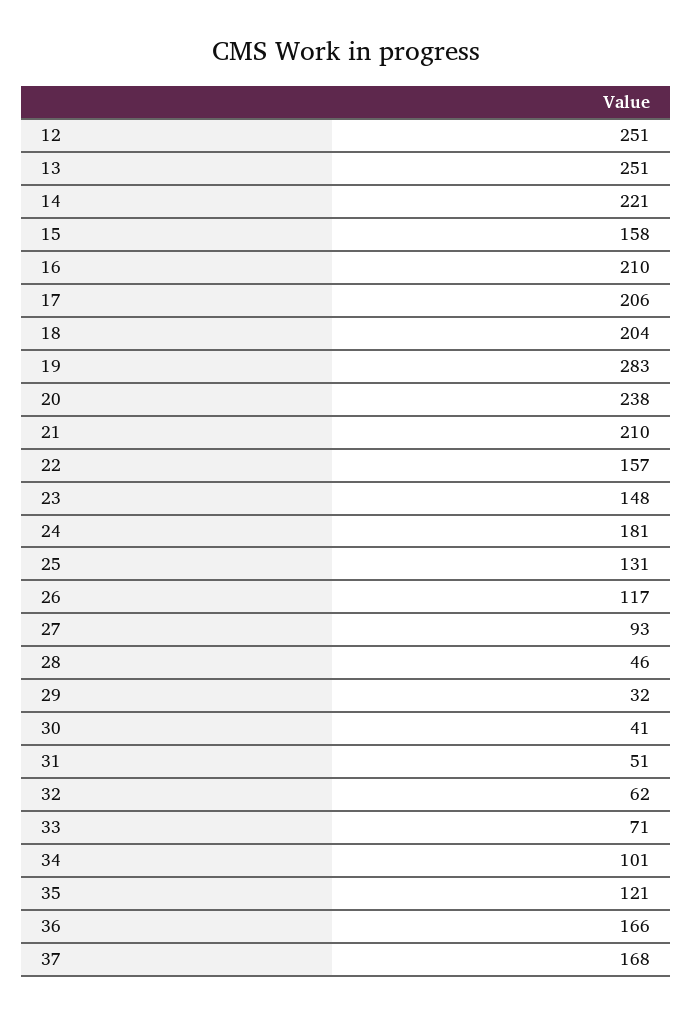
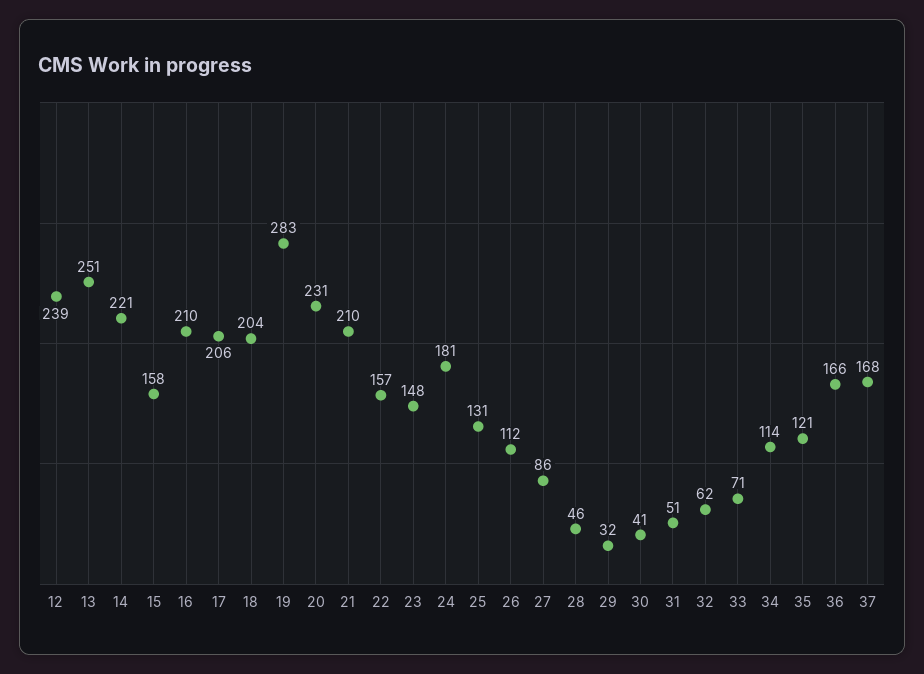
12: 251 -> 239
20: 238 -> 231
26: 117 -> 112
27: 93 -> 86
34: 101 -> 114

